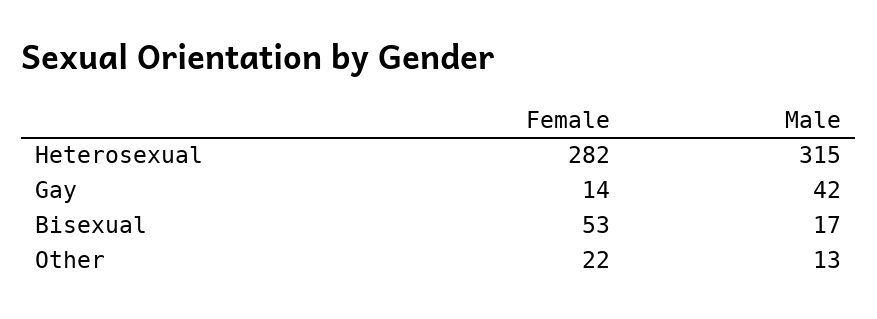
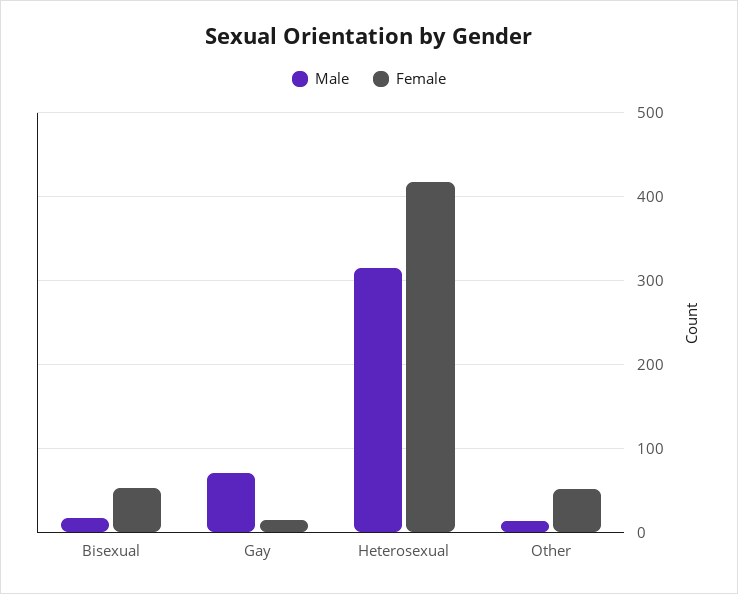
Female, Heterosexual: 282 -> 420
Male, Gay: 42 -> 70
Female, Other: 22 -> 50

